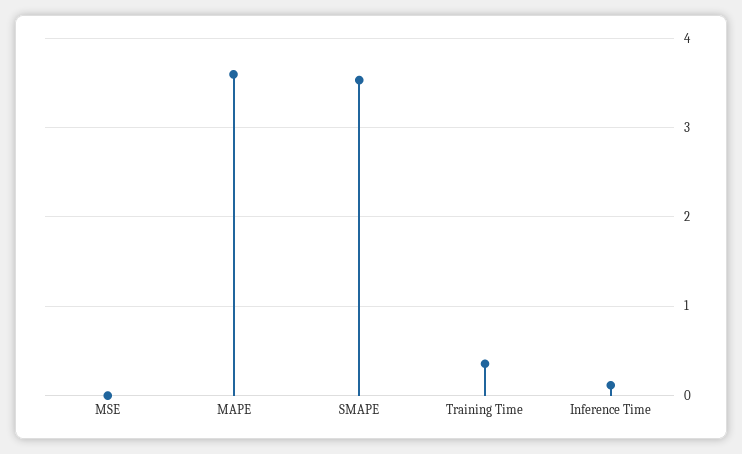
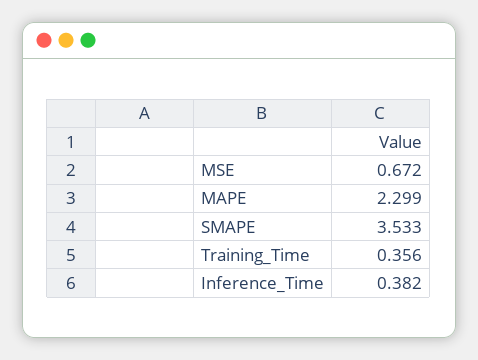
MSE: 0 -> 0.672
MAPE: 3.6 -> 2.299
Inference Time: 0.1 -> 0.382

